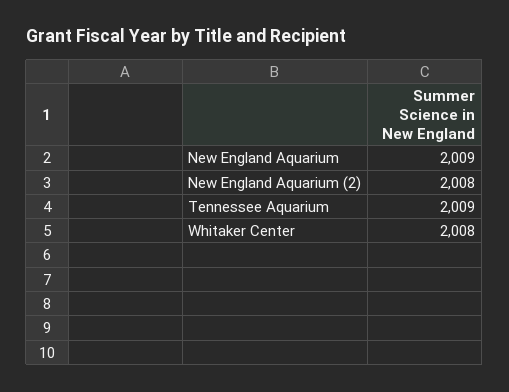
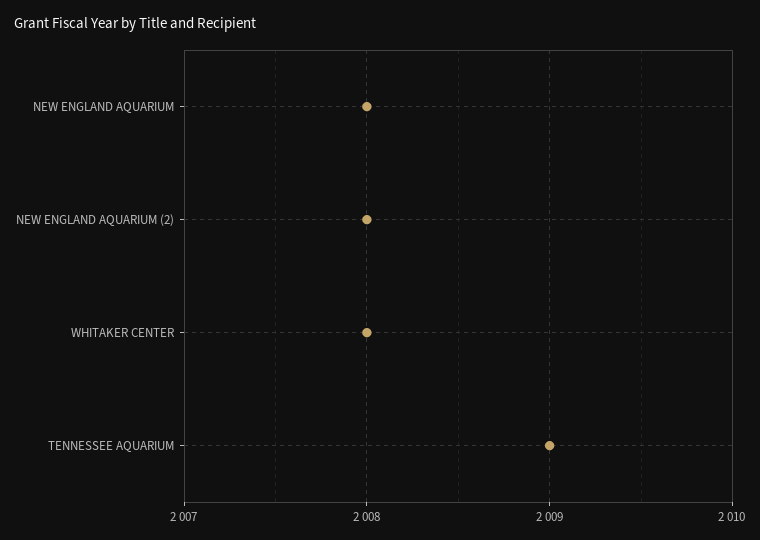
New England Aquarium: 2009 -> 2008

